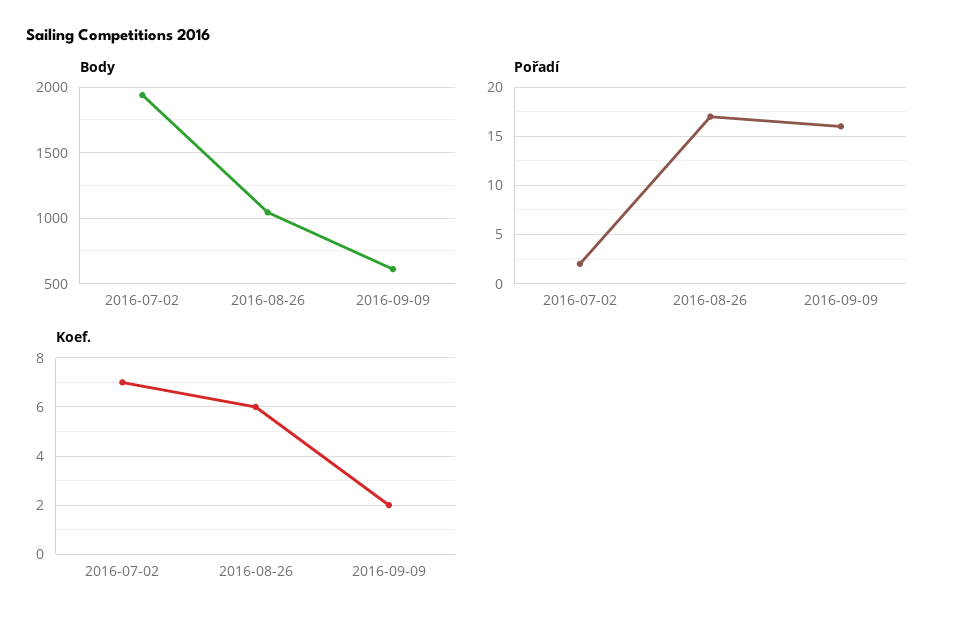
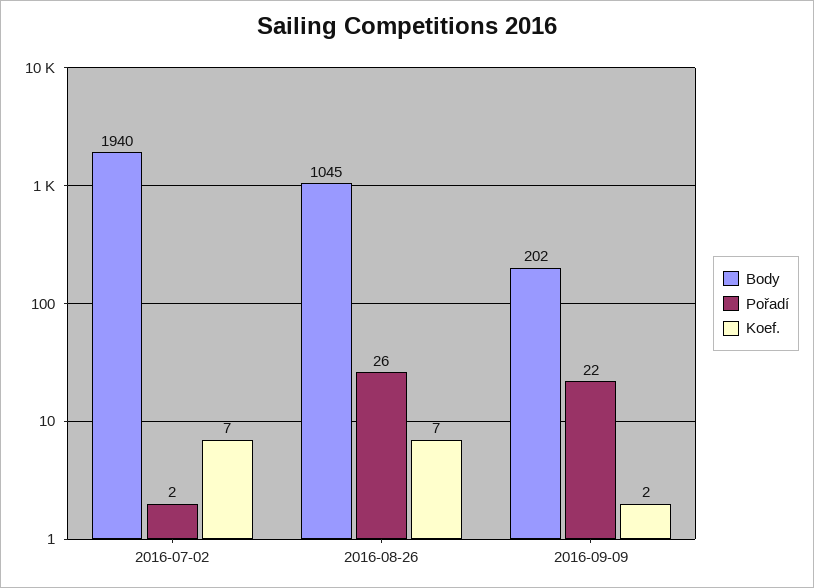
Body, 2016-09-09: 600 -> 202
Pořadí, 2016-08-26: 17 -> 26
Pořadí, 2016-09-09: 16 -> 22
Koef., 2016-08-26: 6 -> 7

